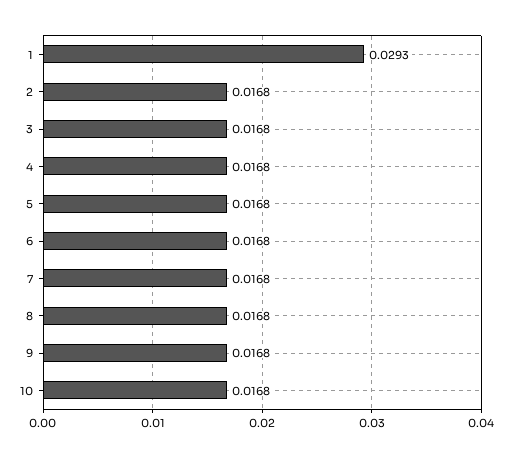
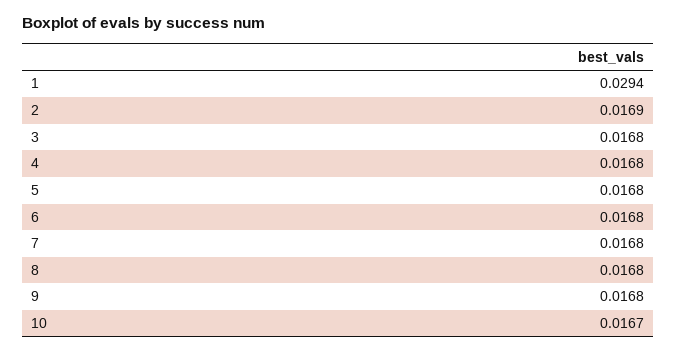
1: 0.0293 -> 0.0294
2: 0.0168 -> 0.0169
10: 0.0168 -> 0.0167

